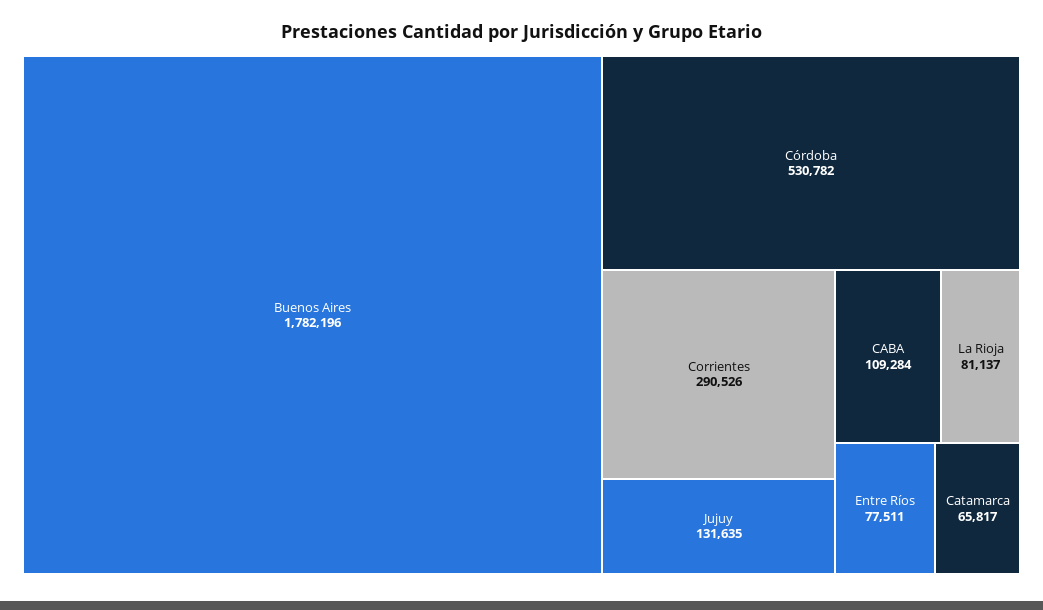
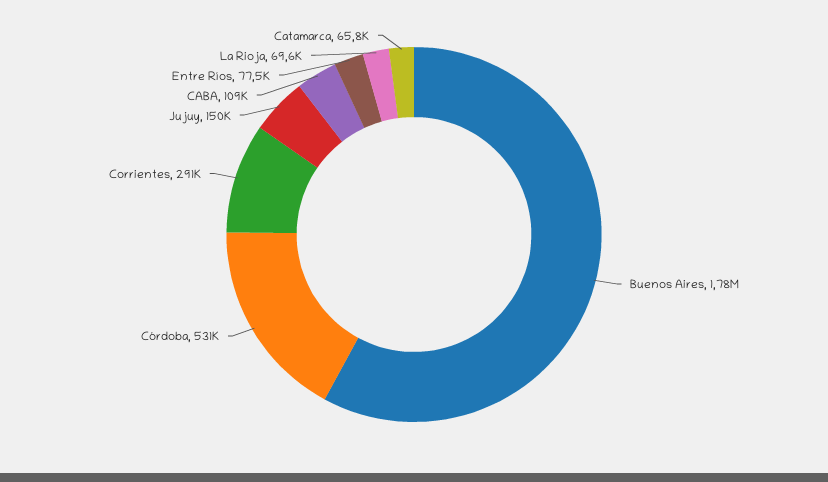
Jujuy: 131635 -> 150000
La Rioja: 81137 -> 69600

